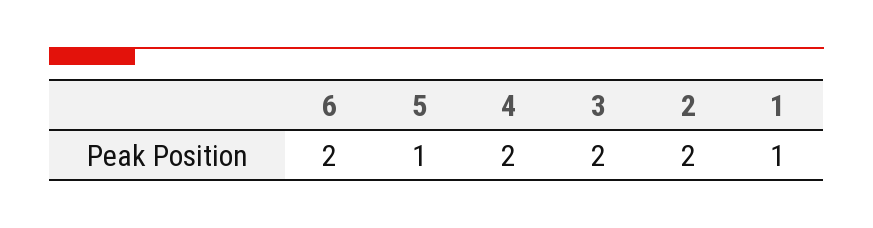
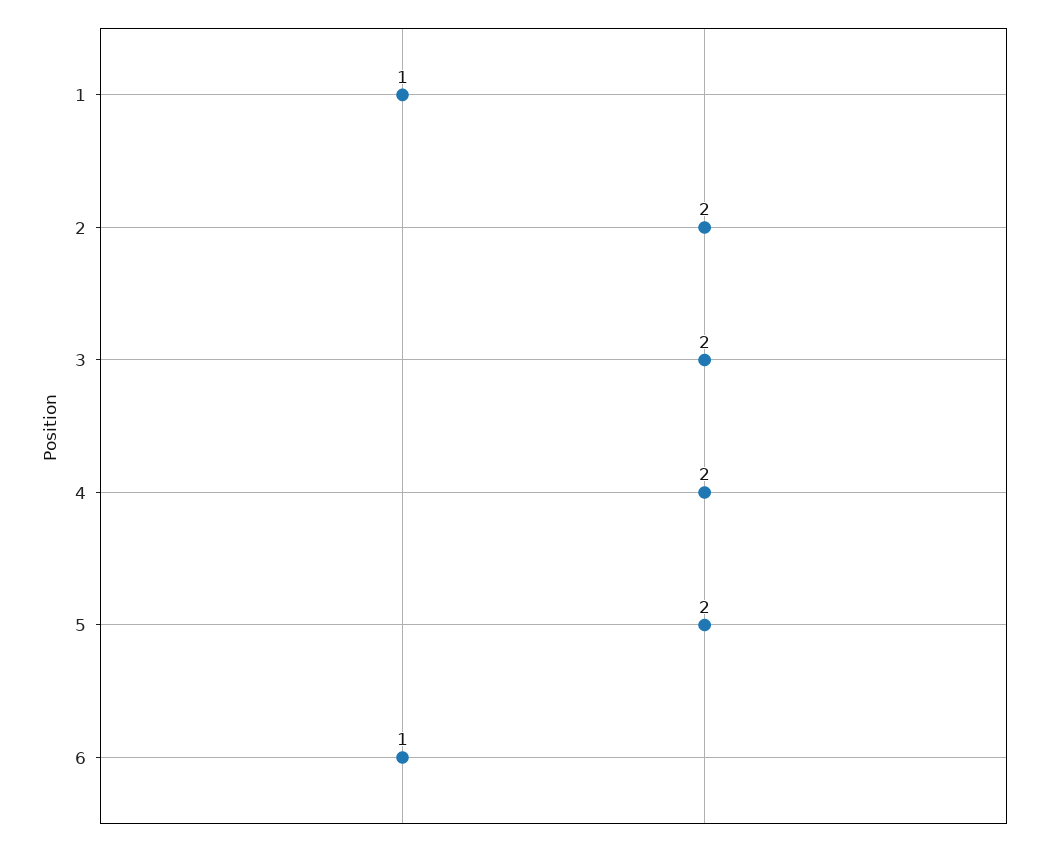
6: 2 -> 1
5: 1 -> 2

